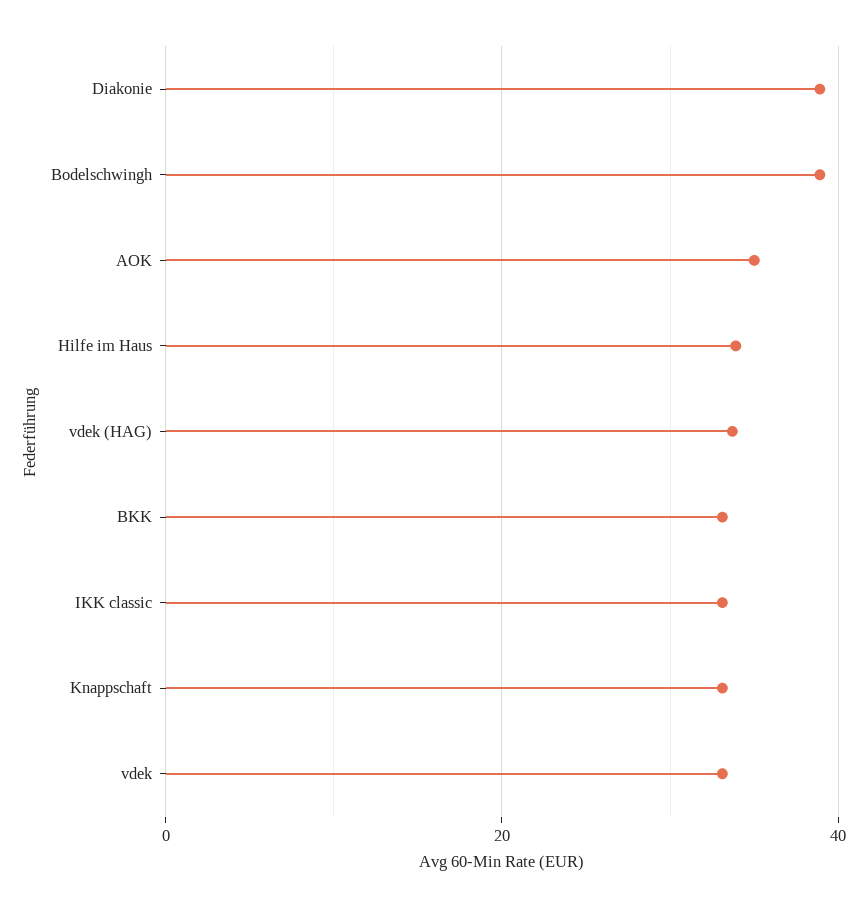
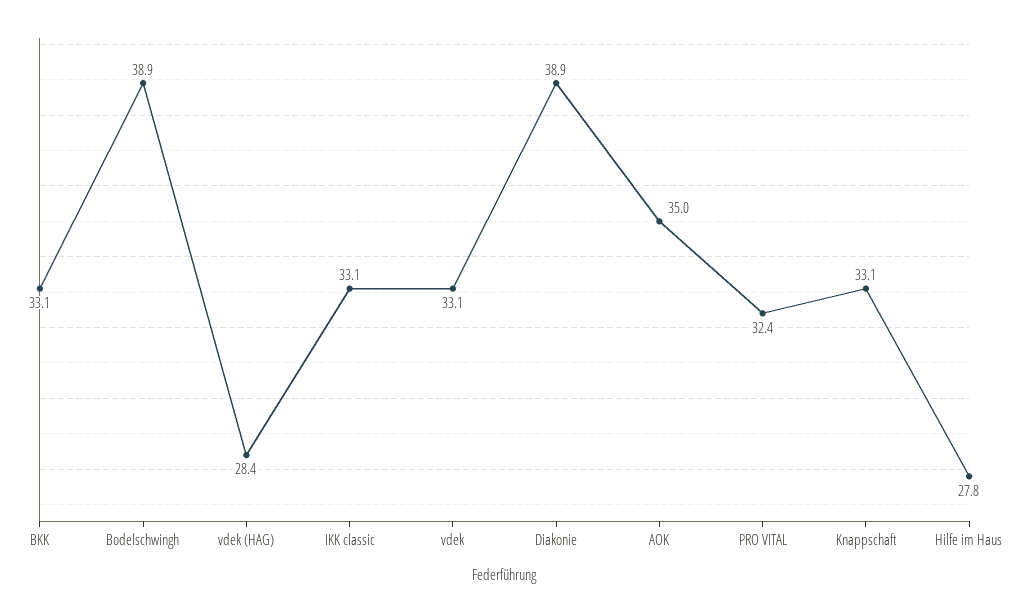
Hilfe im Haus: 34 -> 27.8
vdek (HAG): 34 -> 28.4
PRO VITAL: none -> 32.4

